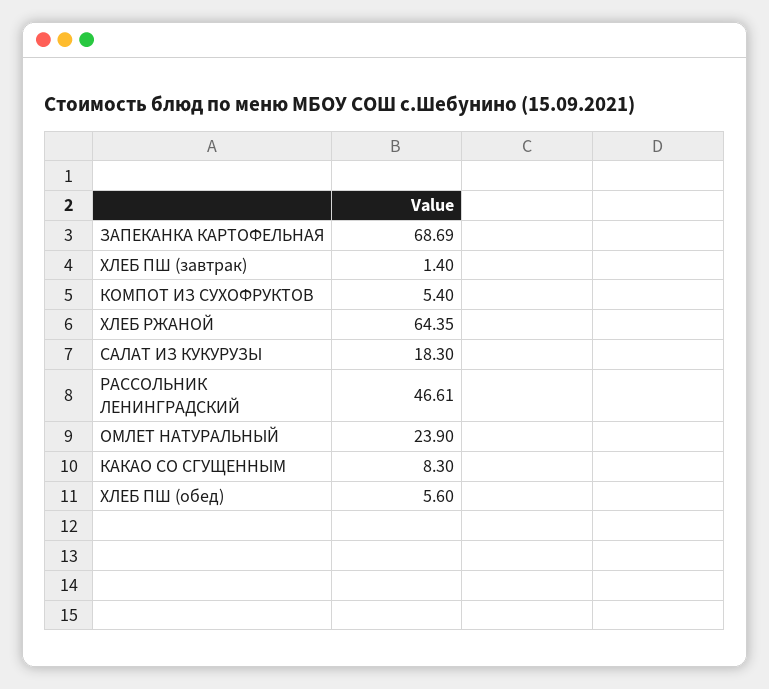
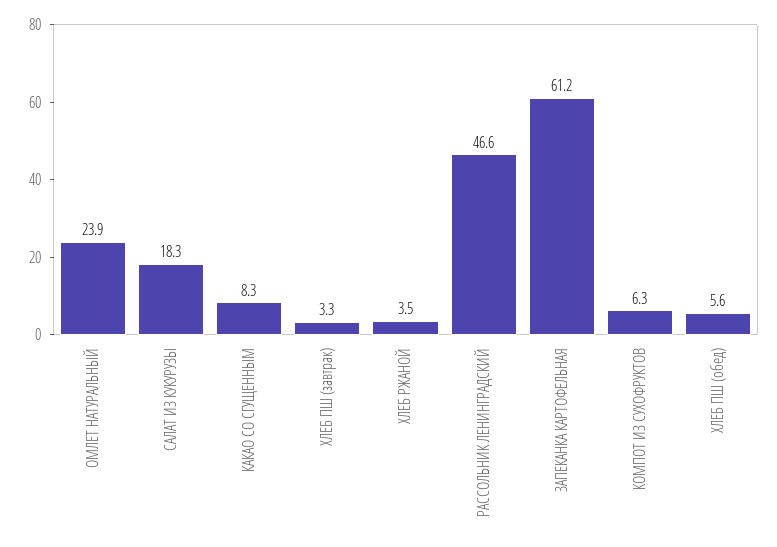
ЗАПЕКАНКА КАРТОФЕЛЬНАЯ: 68.69 -> 61.2
ХЛЕБ ПШ (завтрак): 1.4 -> 3.3
КОМПОТ ИЗ СУХОФРУКТОВ: 5.4 -> 6.3
ХЛЕБ РЖАНОЙ: 64.35 -> 3.5

